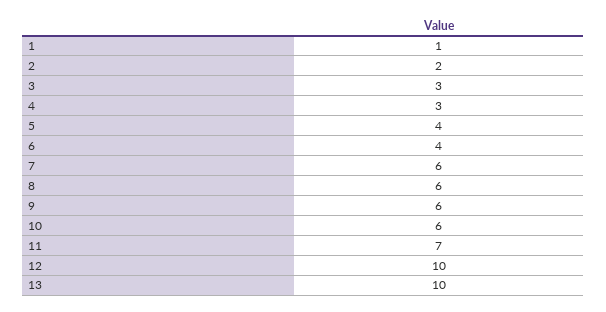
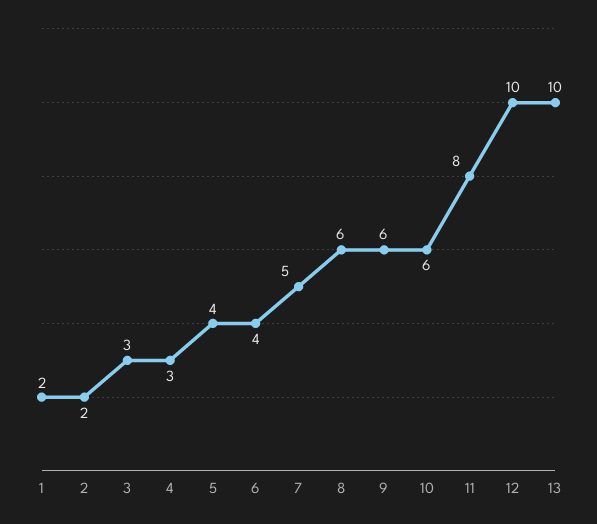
1: 1 -> 2
7: 6 -> 5
11: 7 -> 8

